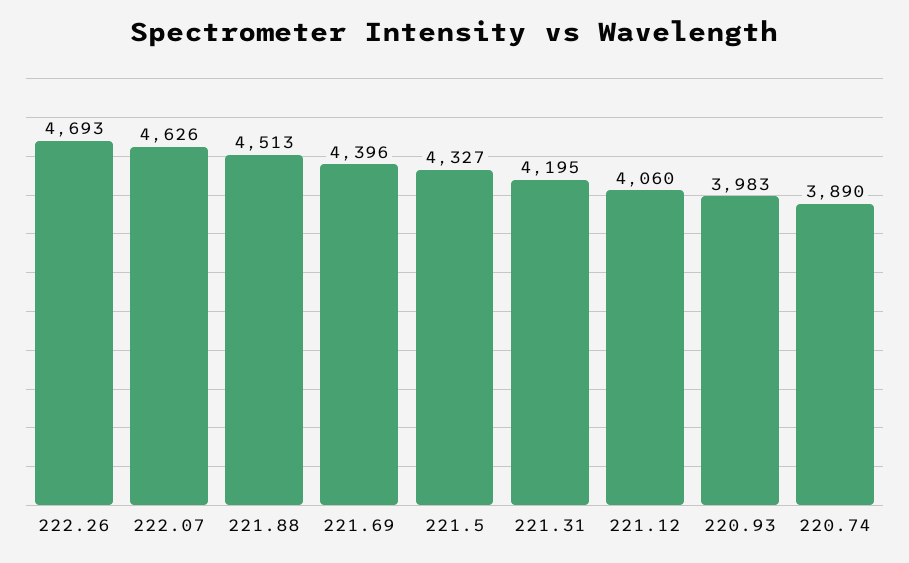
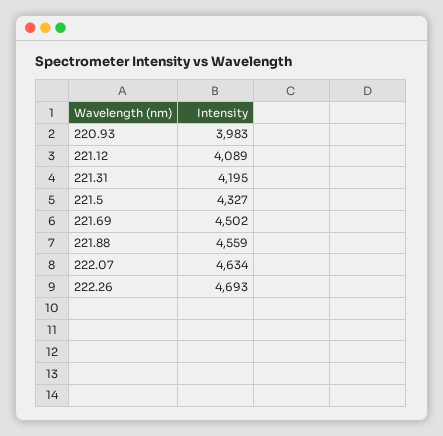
222.07: 4626 -> 4634
221.88: 4513 -> 4559
221.69: 4396 -> 4502
221.12: 4060 -> 4089
220.74: 3890 -> none

